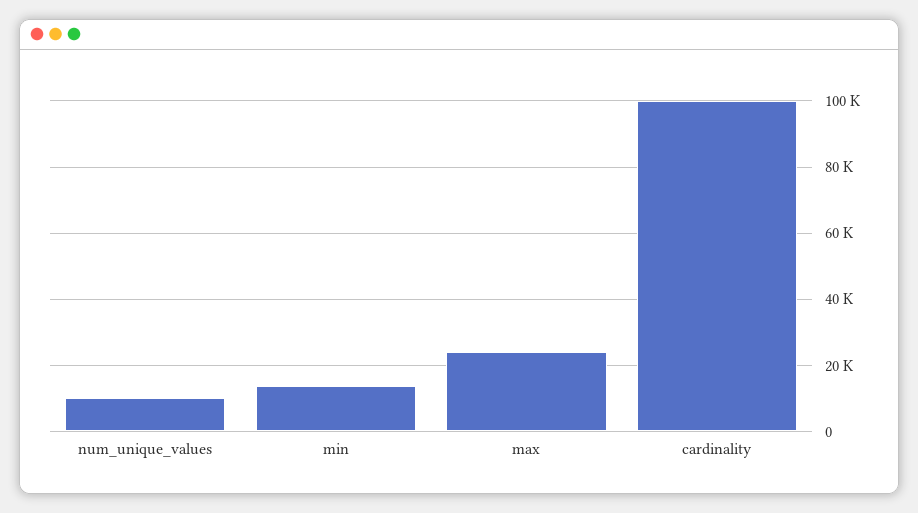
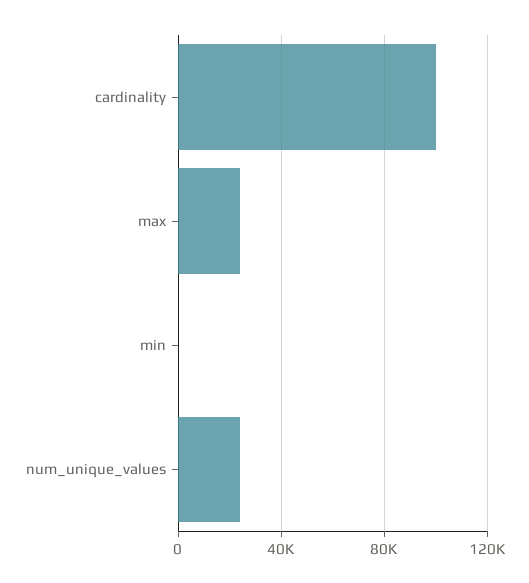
num_unique_values: 10000 -> 25000
min: 14000 -> 0

